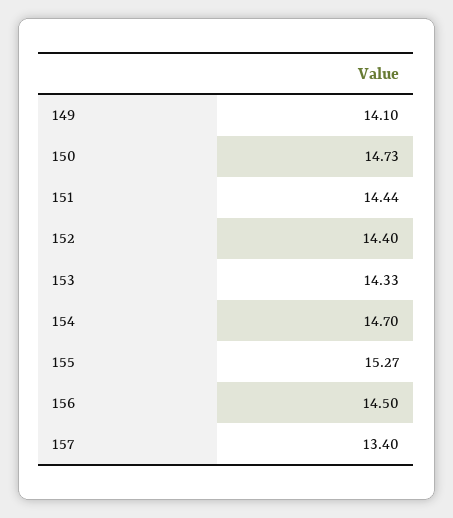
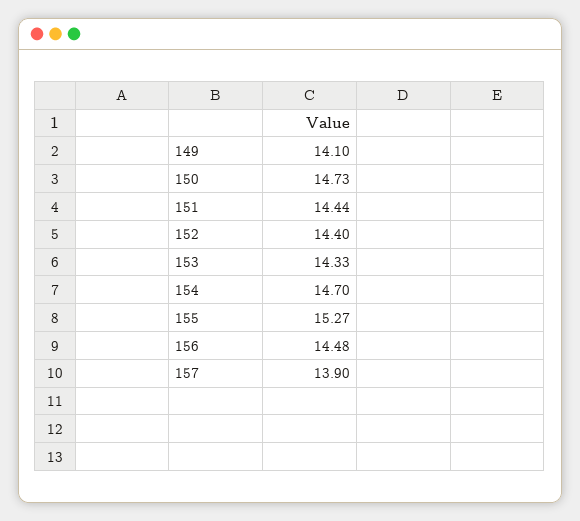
156: 14.5 -> 14.48
157: 13.4 -> 13.9

